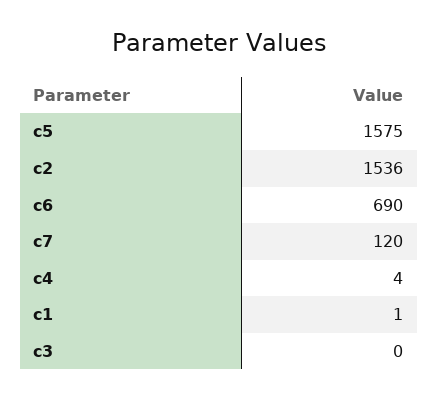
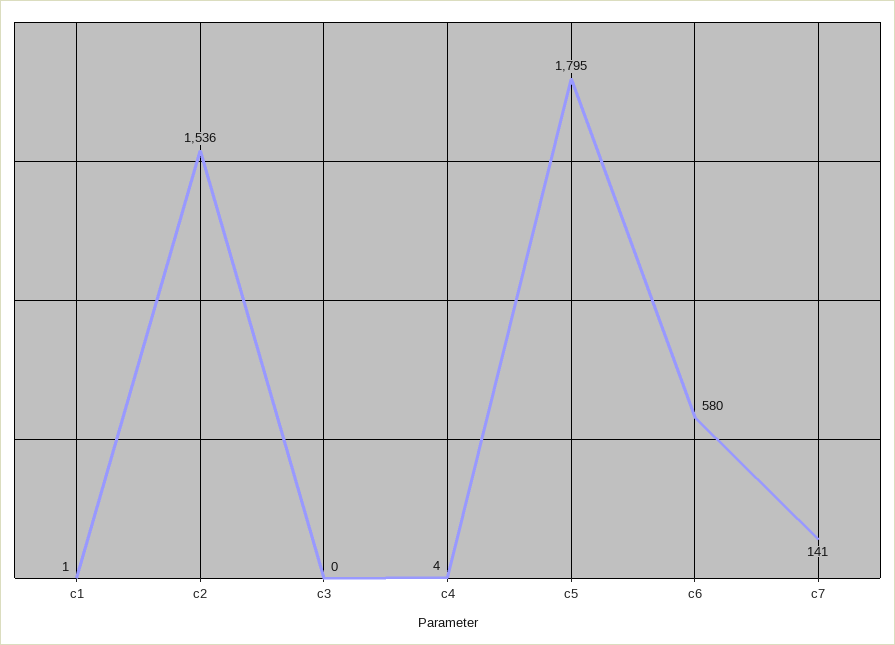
c5: 1575 -> 1795
c6: 690 -> 580
c7: 120 -> 141

